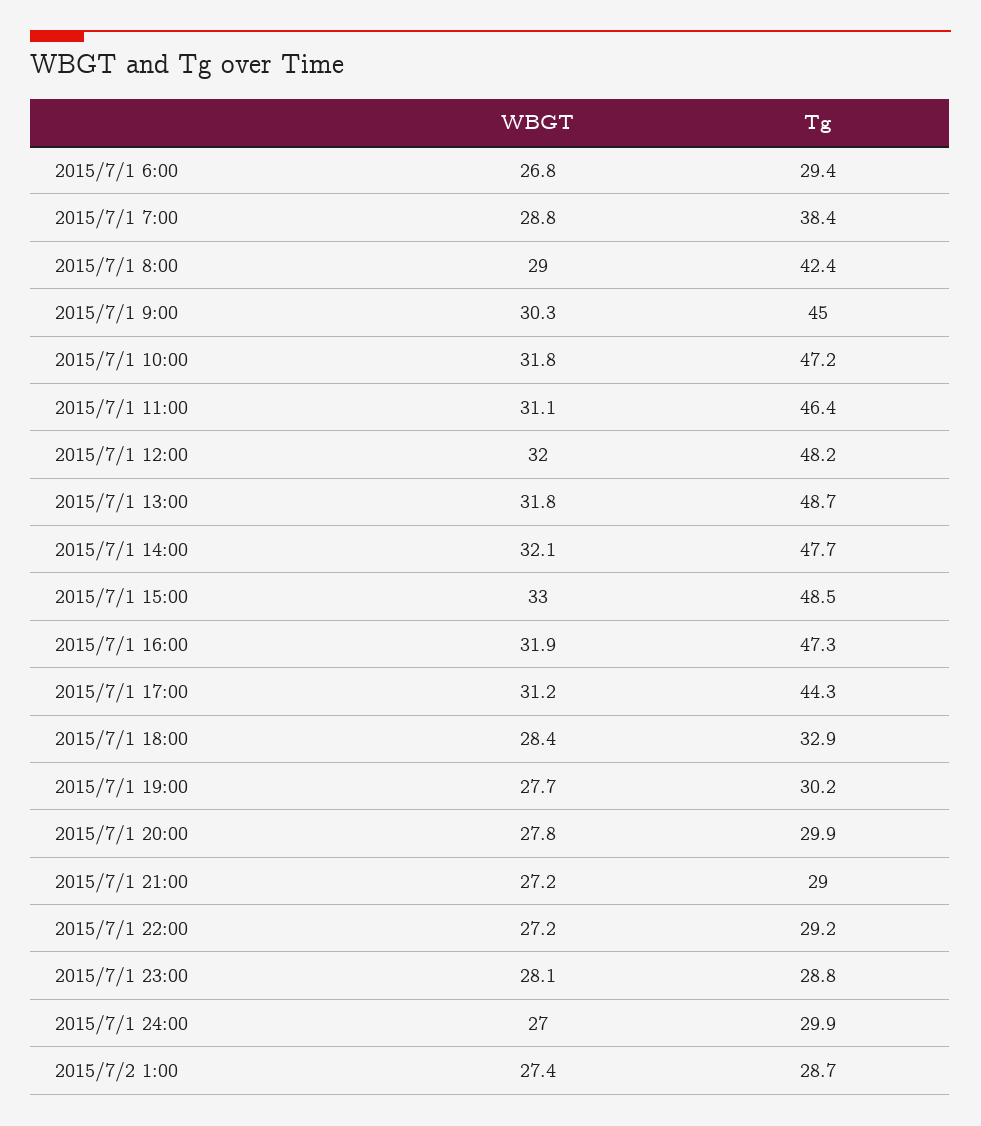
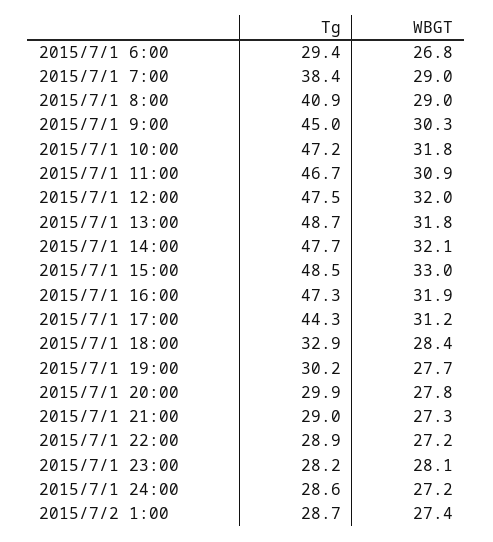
WBGT, 2015/7/1 7:00: 28.8 -> 29
Tg, 2015/7/1 8:00: 42.4 -> 40.9
WBGT, 2015/7/1 11:00: 31.1 -> 30.9
Tg, 2015/7/1 11:00: 46.4 -> 46.7
Tg, 2015/7/1 12:00: 48.2 -> 47.5
WBGT, 2015/7/1 21:00: 27.2 -> 27.3
Tg, 2015/7/1 22:00: 29.2 -> 28.9
Tg, 2015/7/1 23:00: 28.8 -> 28.2
WBGT, 2015/7/1 24:00: 27 -> 27.2
Tg, 2015/7/1 24:00: 29.9 -> 28.6

